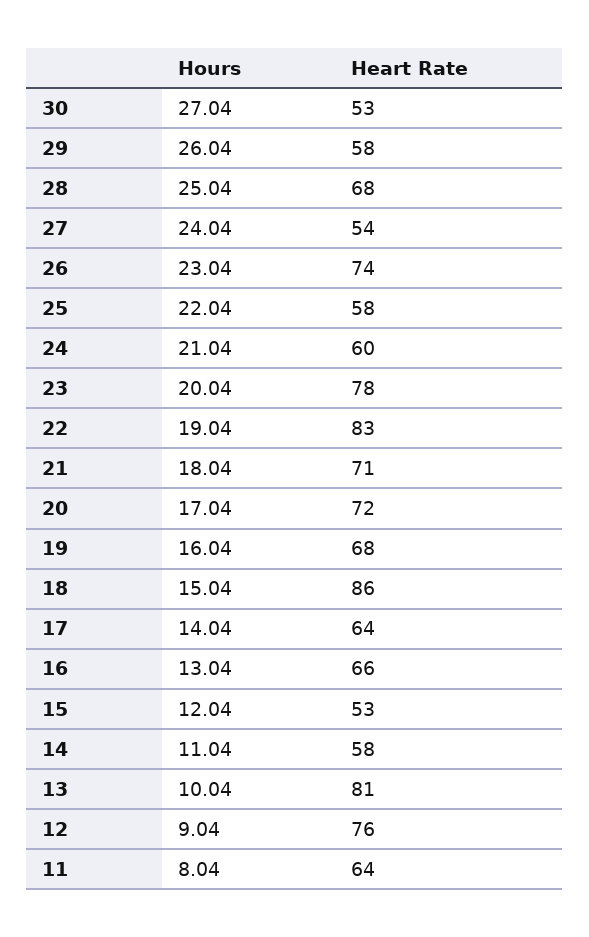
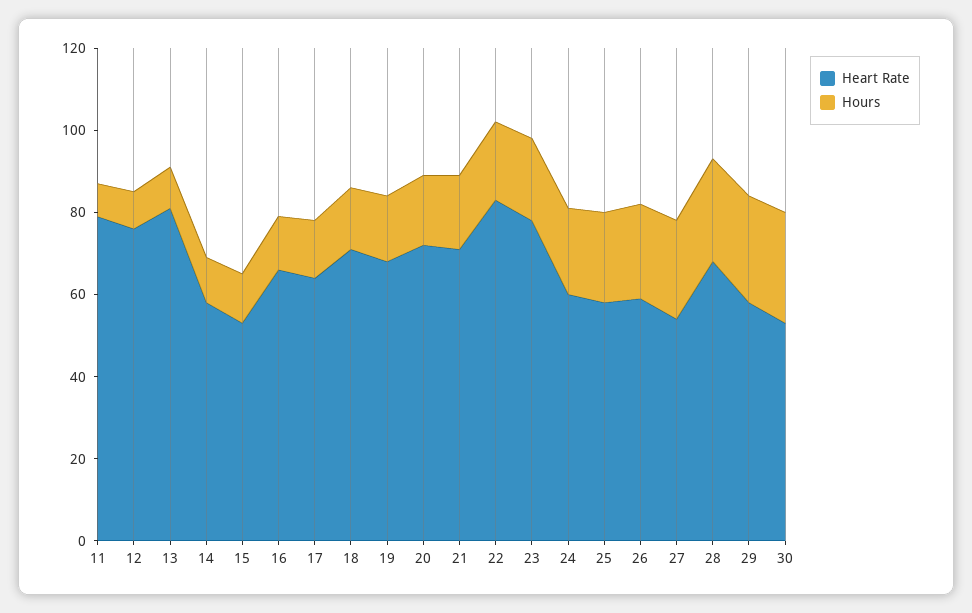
Heart Rate, 26: 74 -> 60
Heart Rate, 18: 86 -> 70
Heart Rate, 11: 64 -> 80

